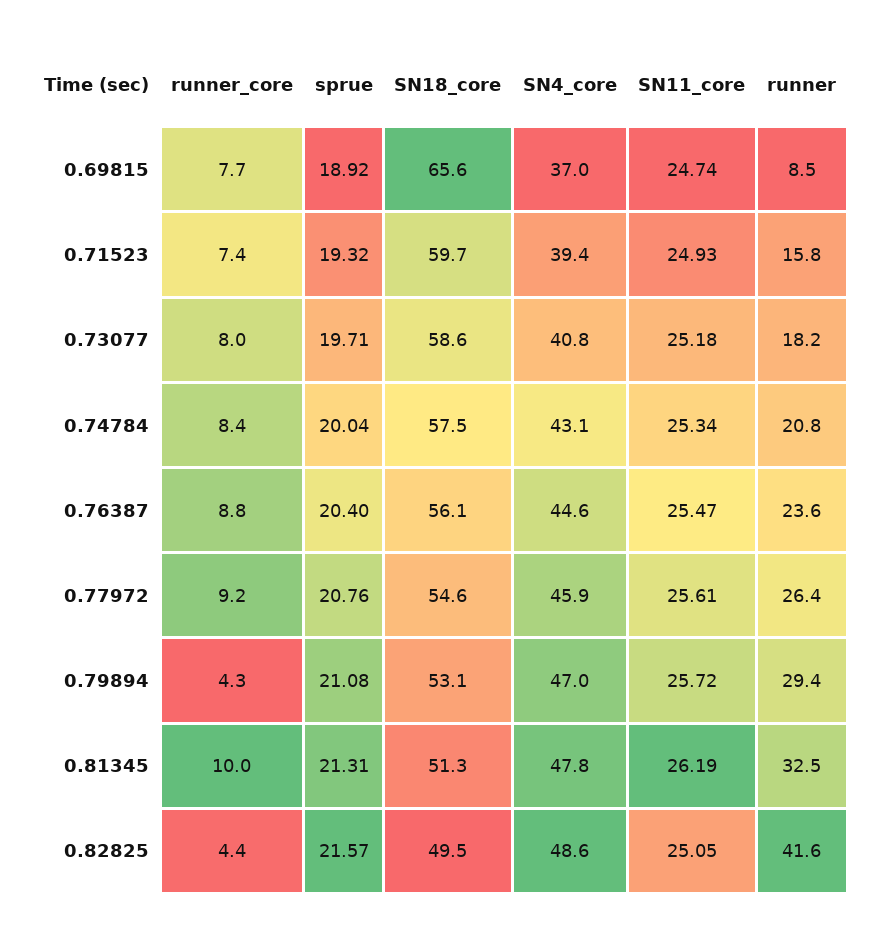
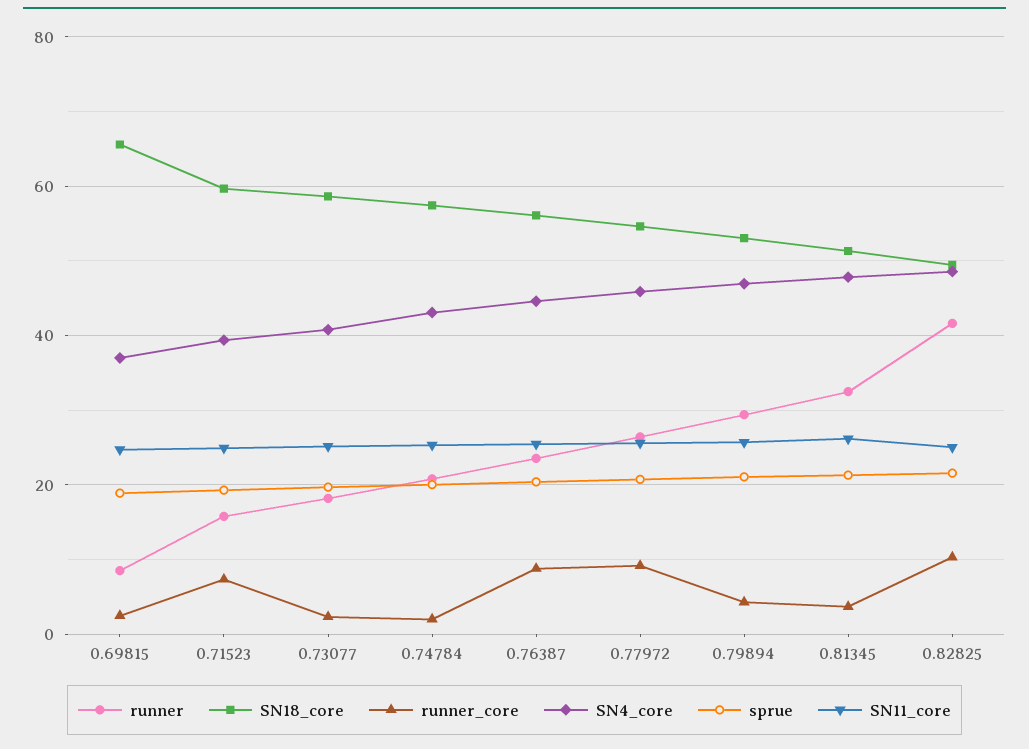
runner_core, 0.69815: 7.7 -> 2
runner_core, 0.73077: 8 -> 2
runner_core, 0.74784: 8.4 -> 2
runner_core, 0.81345: 10 -> 4
runner_core, 0.82825: 4.4 -> 10

